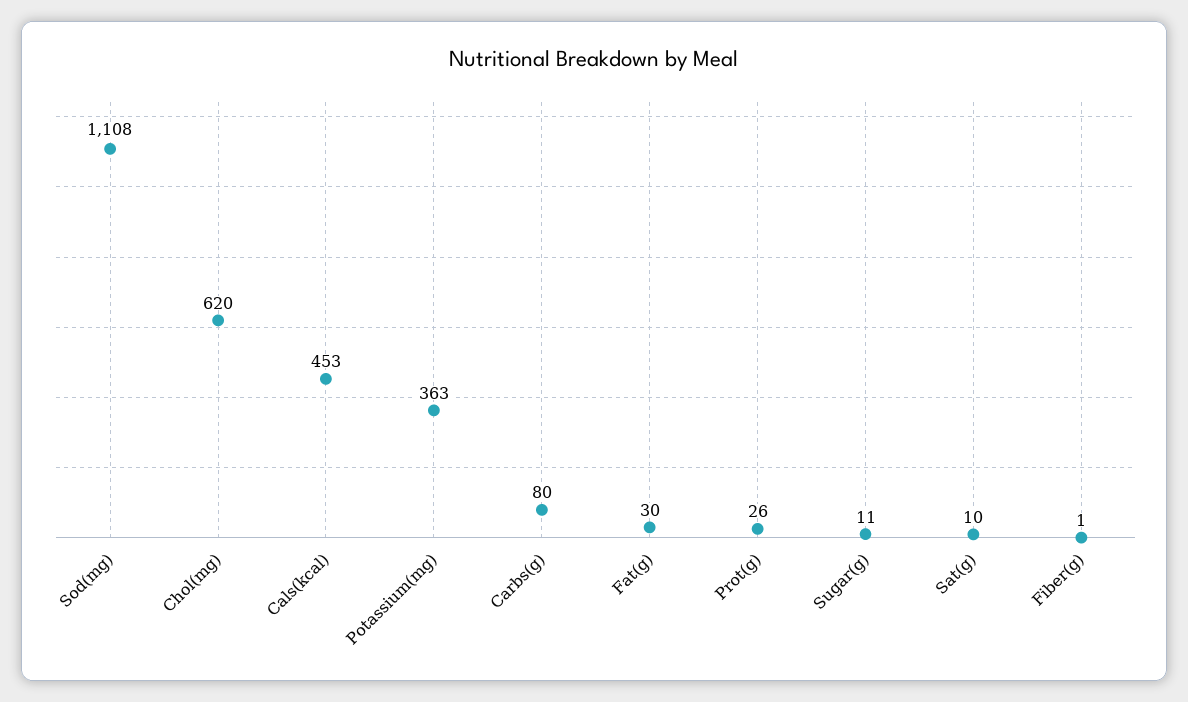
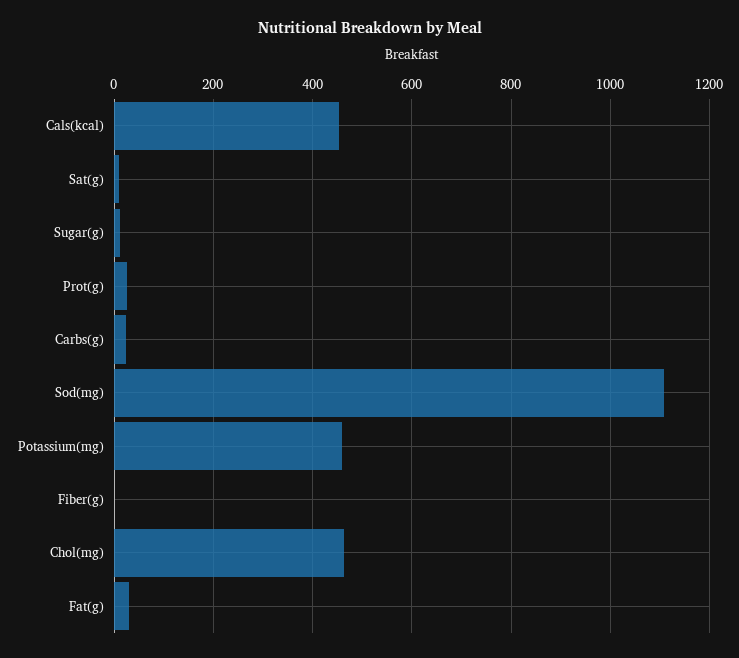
Chol(mg): 620 -> 460
Potassium(mg): 363 -> 460
Carbs(g): 80 -> 20

